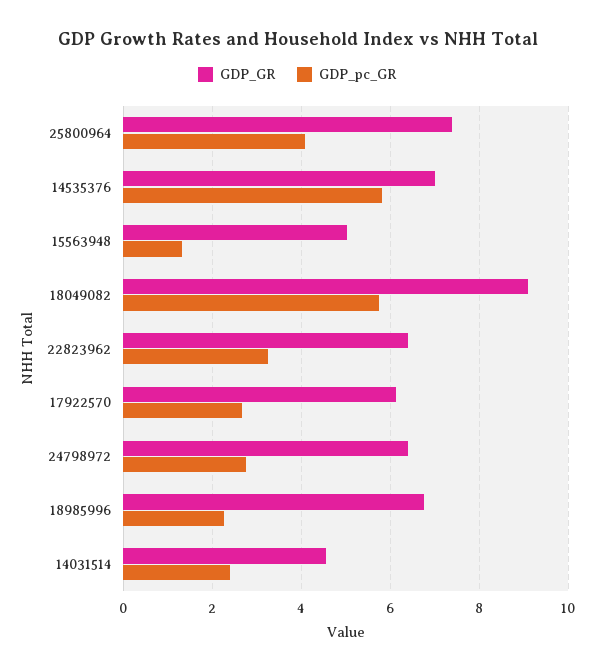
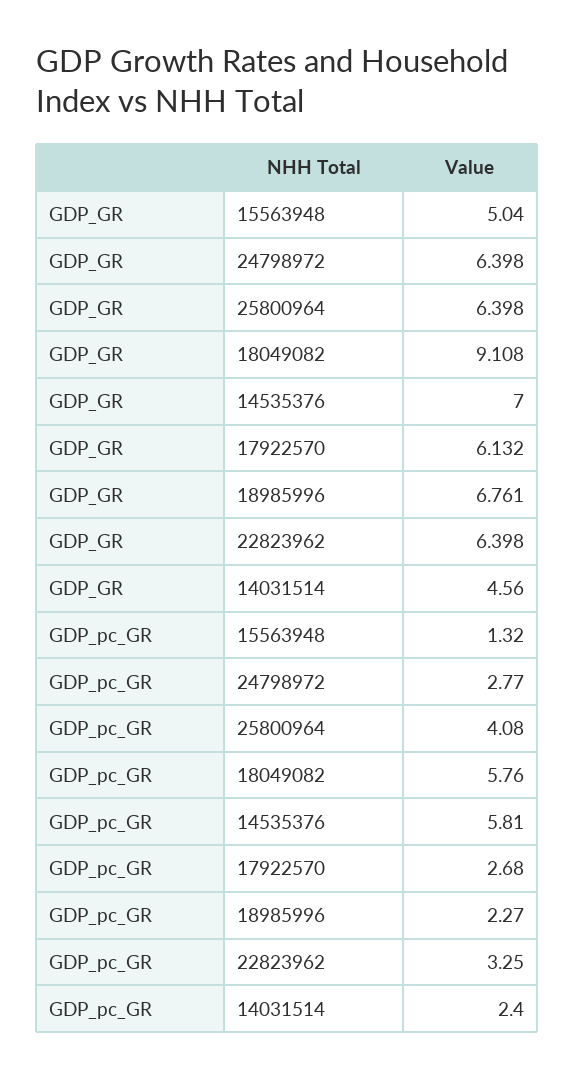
GDP_GR, 25800964: 7.4 -> 6.398

